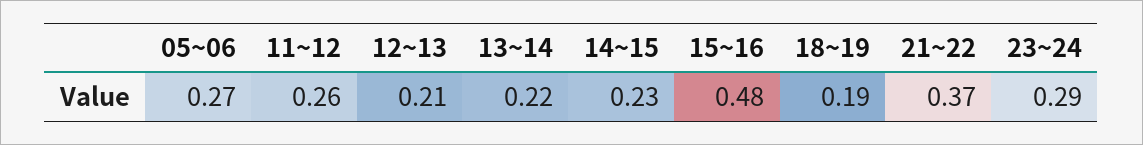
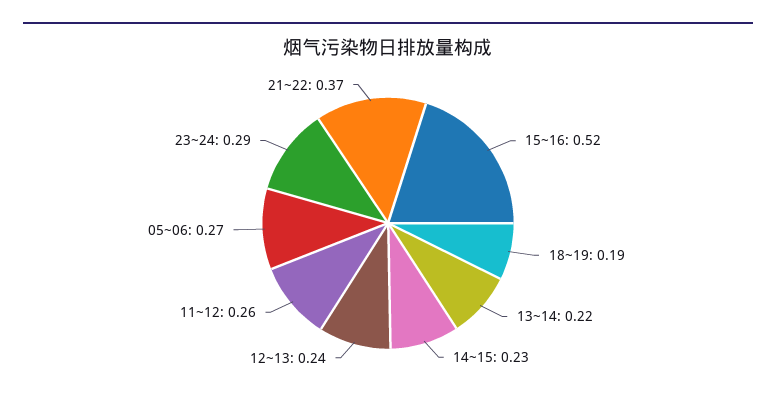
12~13: 0.21 -> 0.24
15~16: 0.48 -> 0.52

